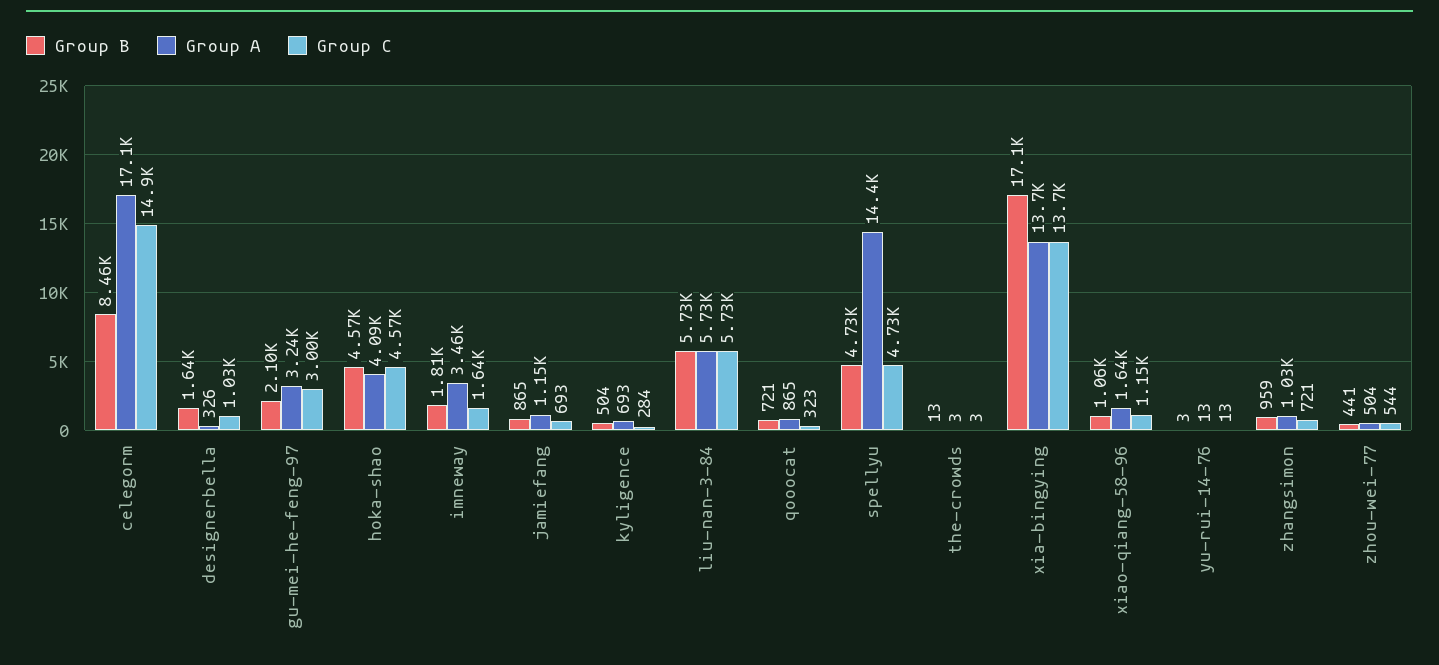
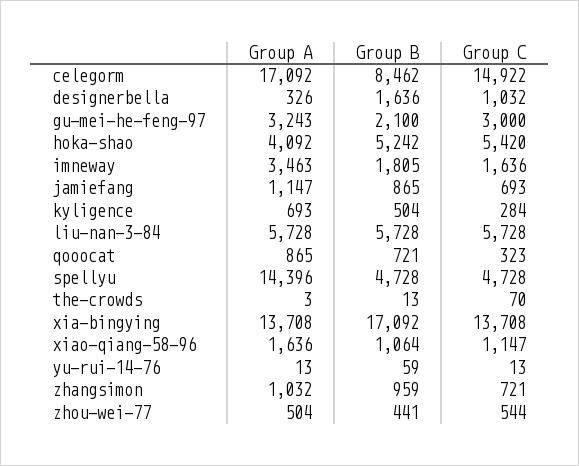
Group B, hoka-shao: 4570 -> 5242
Group C, hoka-shao: 4570 -> 5420
Group C, the-crowds: 3 -> 70
Group B, yu-rui-14-76: 3 -> 59

